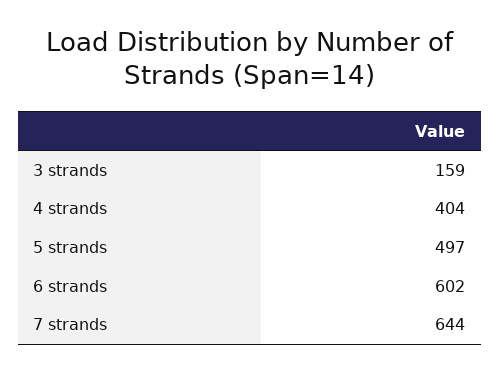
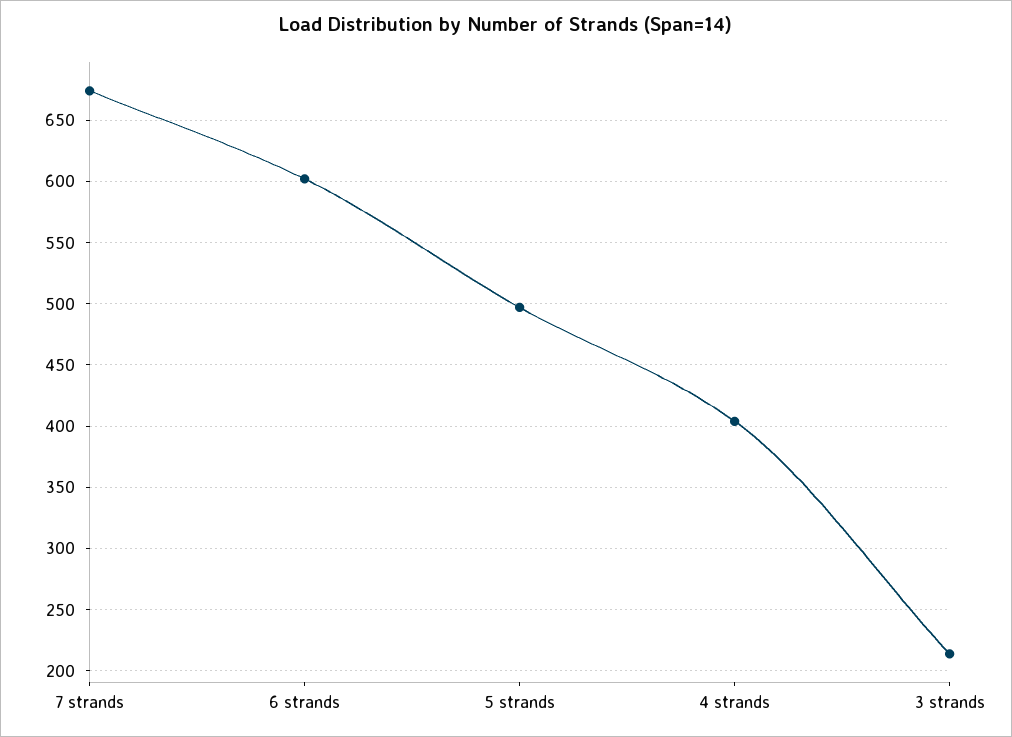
3 strands: 159 -> 215
7 strands: 644 -> 675

